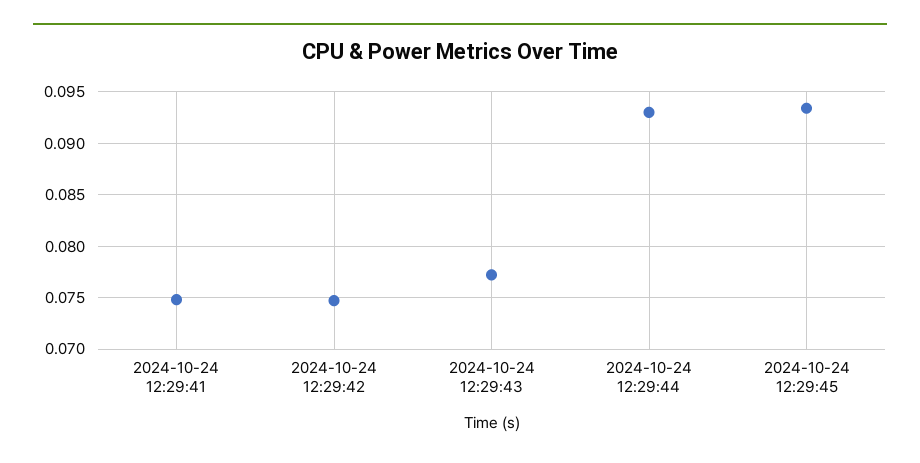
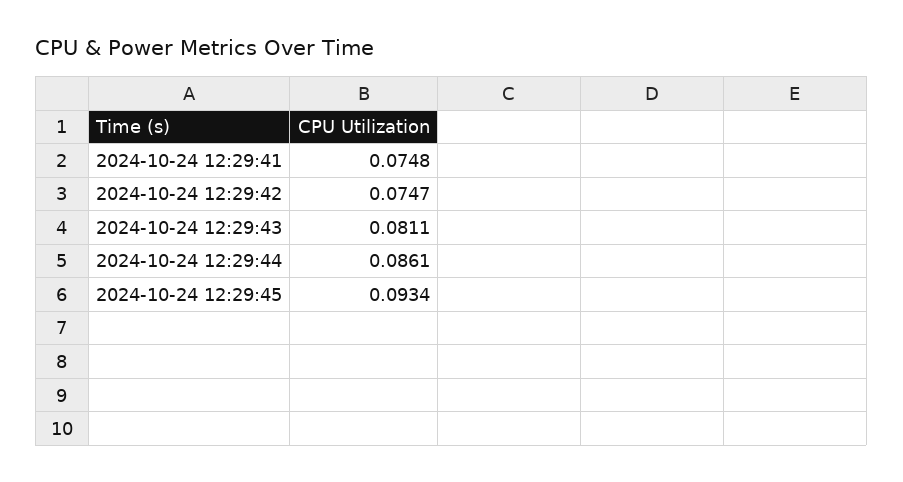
2024-10-24 12:29:43: 0.077 -> 0.0811
2024-10-24 12:29:44: 0.093 -> 0.0861

